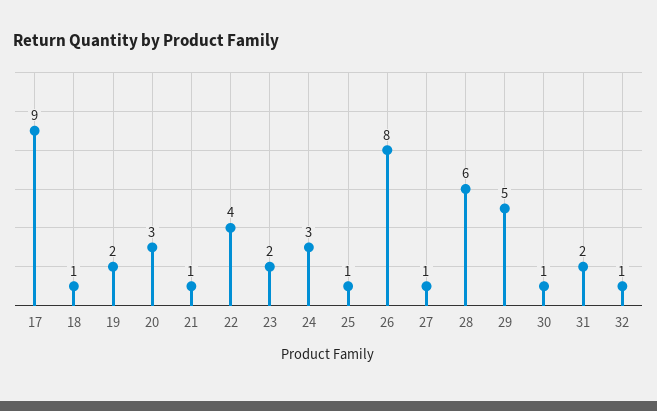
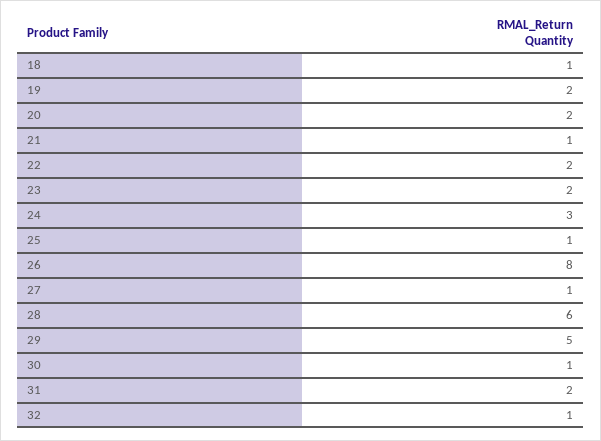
17: 9 -> none
20: 3 -> 2
22: 4 -> 2

